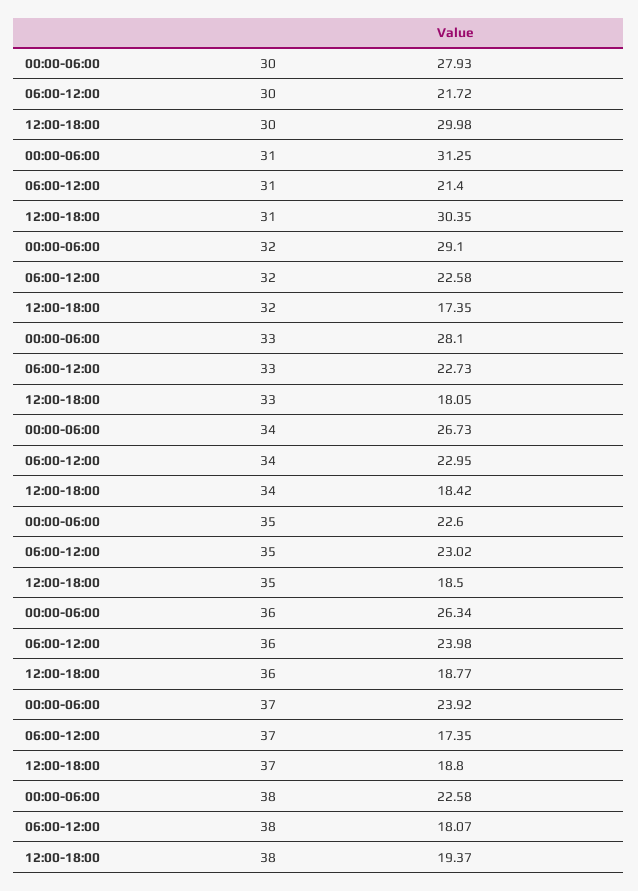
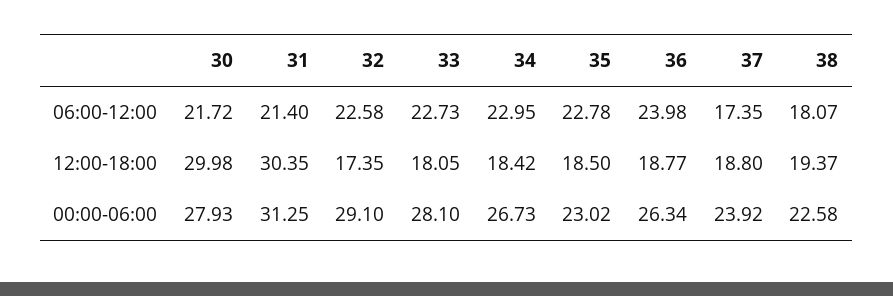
00:00-06:00, 35: 22.6 -> 23.02
06:00-12:00, 35: 23.02 -> 22.78

